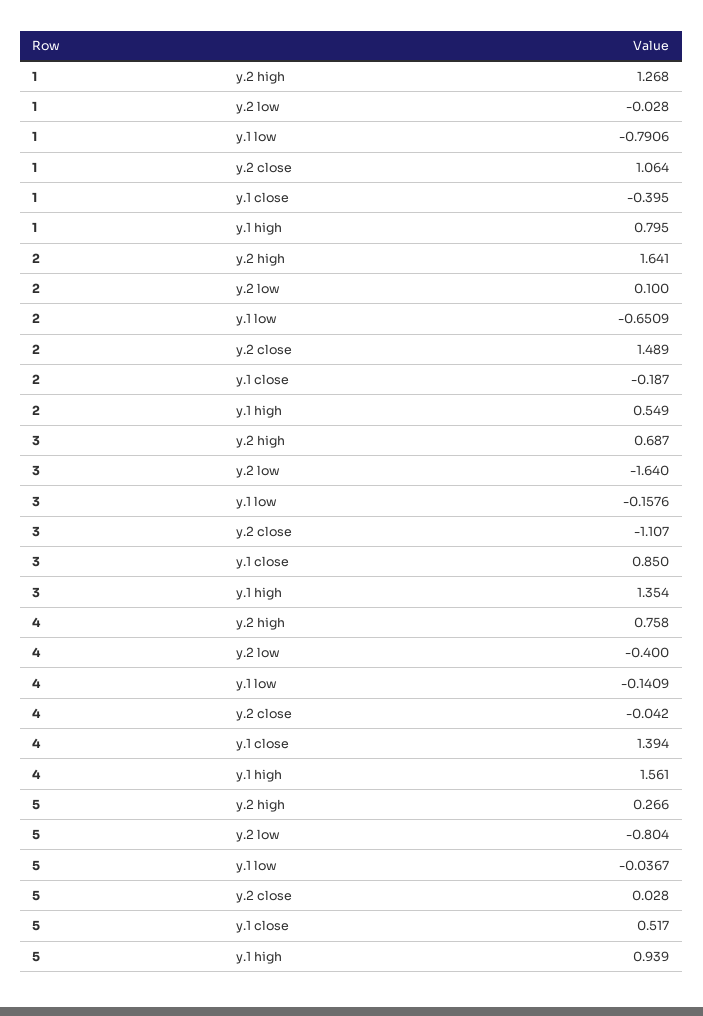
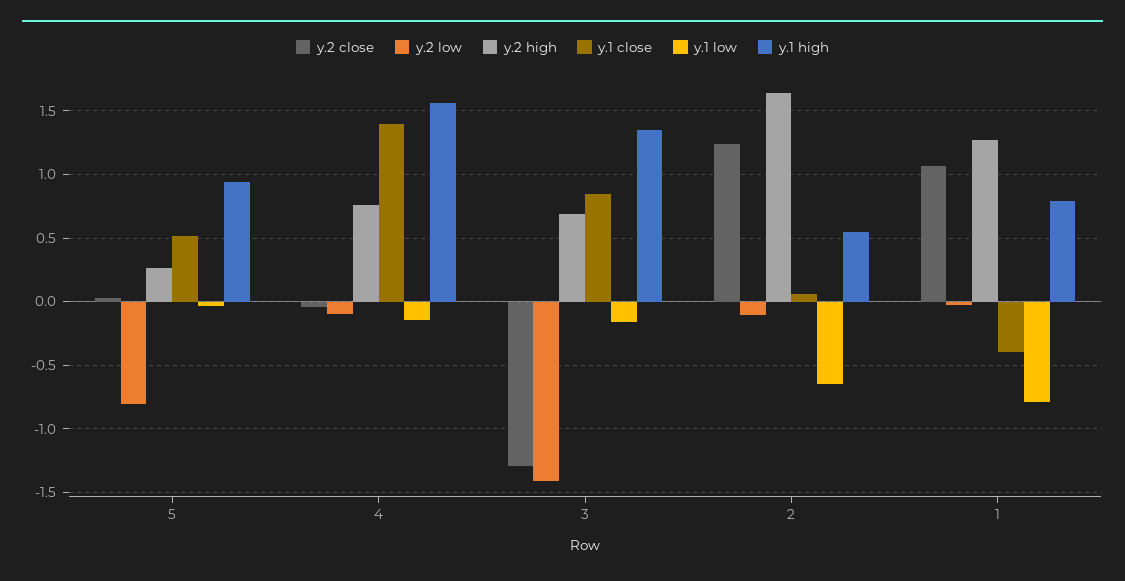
y.2 low, 2: 0.1 -> -0.1
y.2 close, 2: 1.489 -> 1.25
y.1 close, 2: -0.187 -> 0.05
y.2 low, 3: -1.64 -> -1.4
y.2 close, 3: -1.107 -> -1.3
y.2 low, 4: -0.4 -> -0.1

